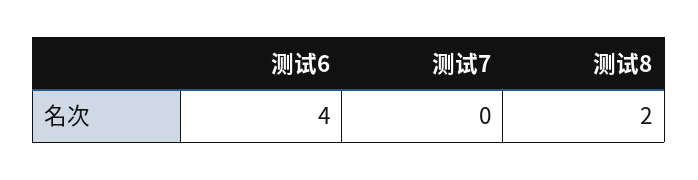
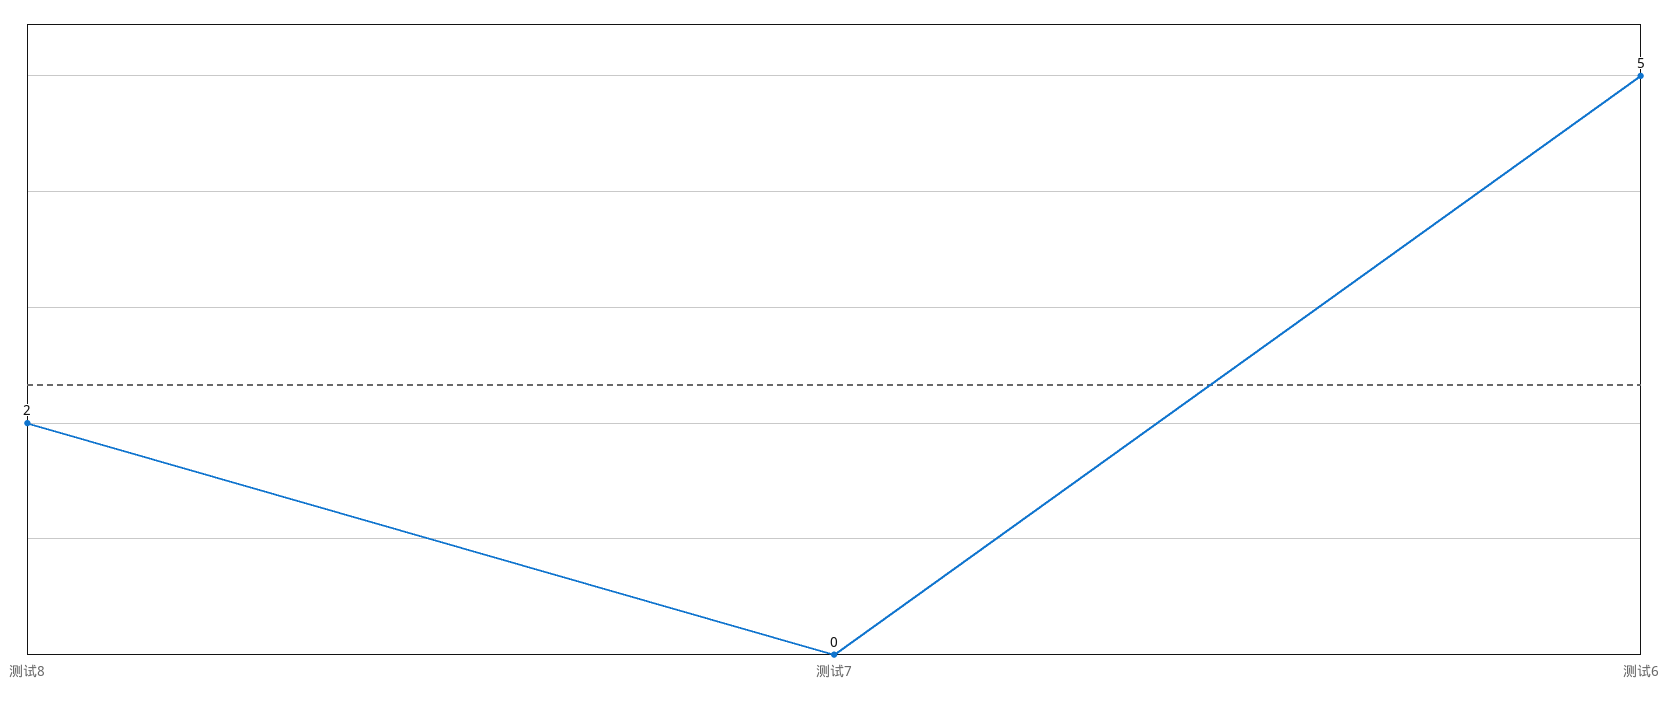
测试6: 4 -> 5

